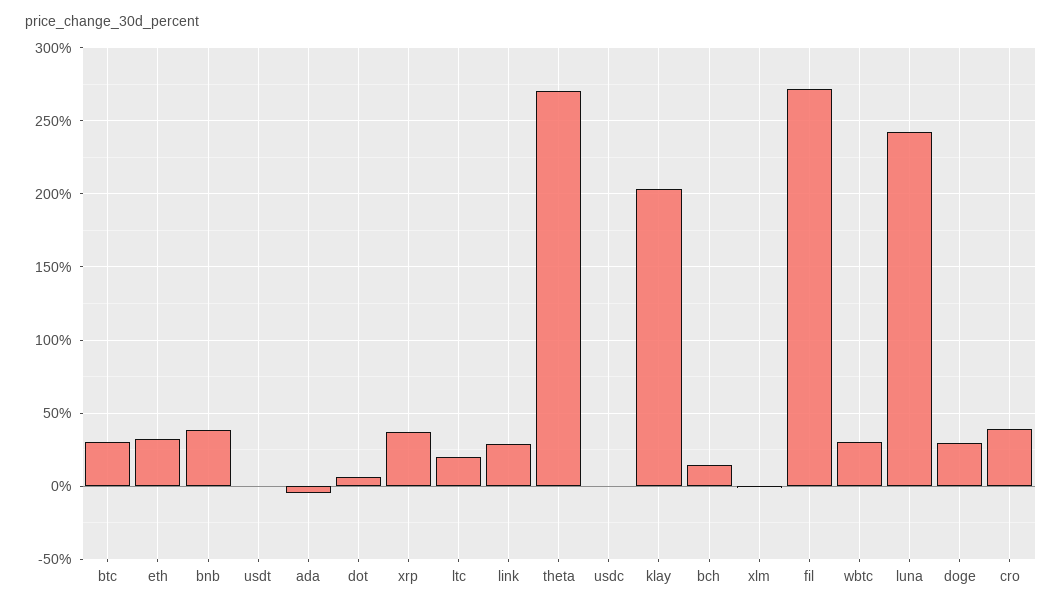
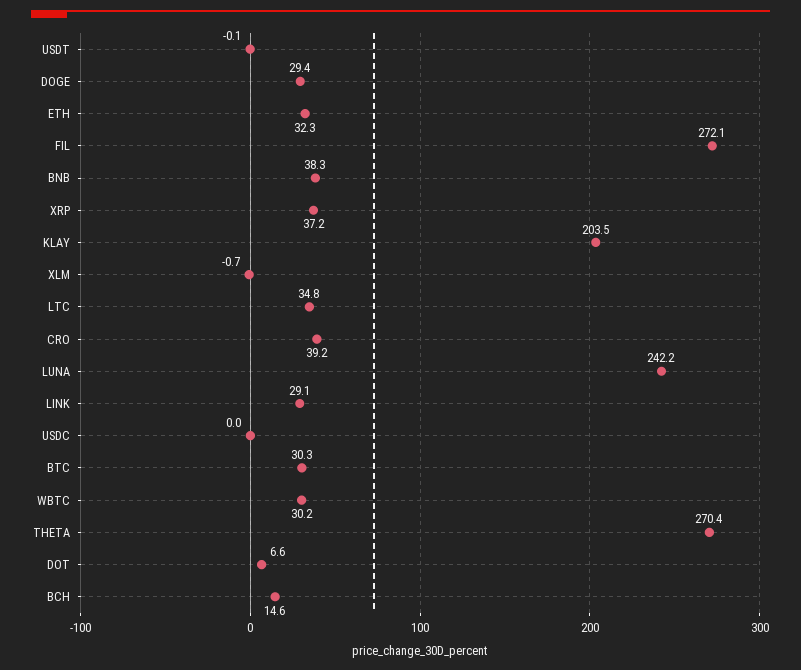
ada: -5 -> none
ltc: 20 -> 34.8

